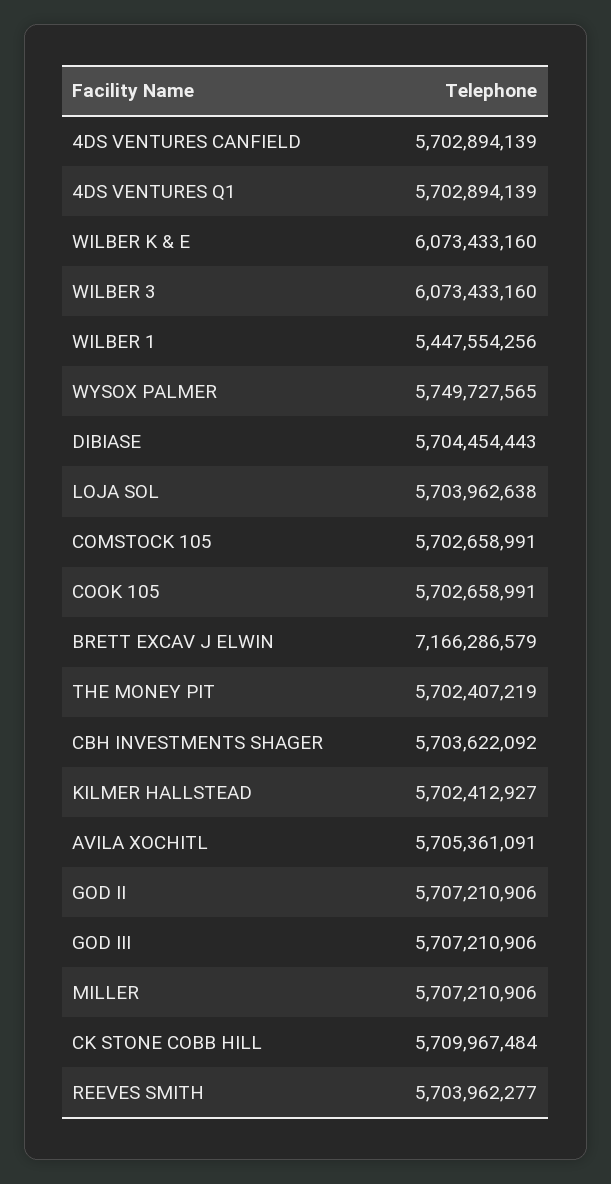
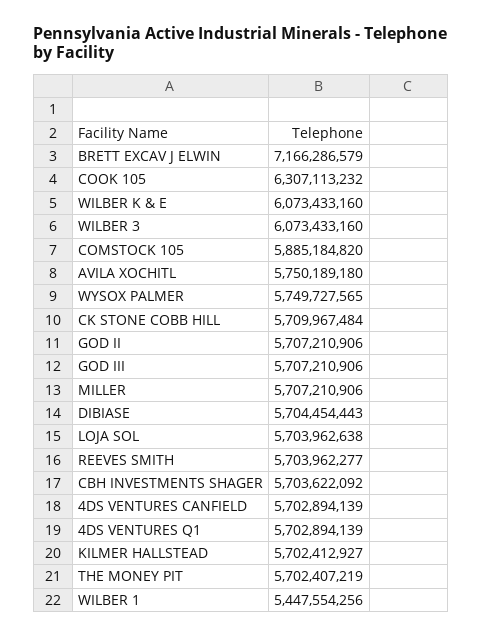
COMSTOCK 105: 5702658991 -> 5885184820
COOK 105: 5702658991 -> 6307113232
AVILA XOCHITL: 5705361091 -> 5750189180

